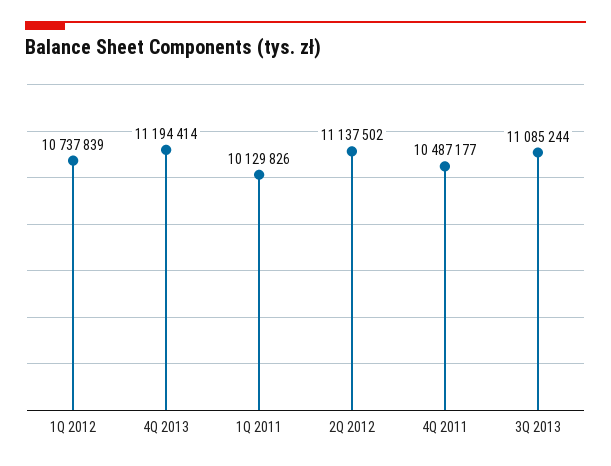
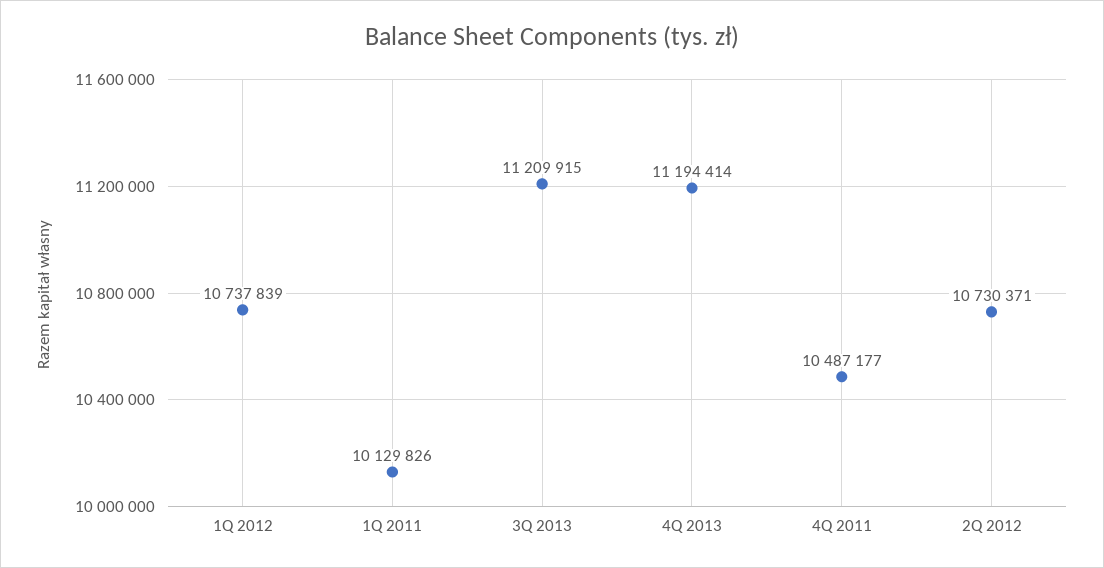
2Q 2012: 11137502 -> 10730371
3Q 2013: 11085244 -> 11209915

